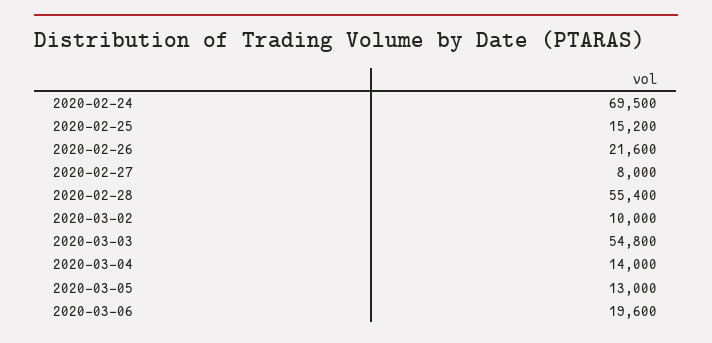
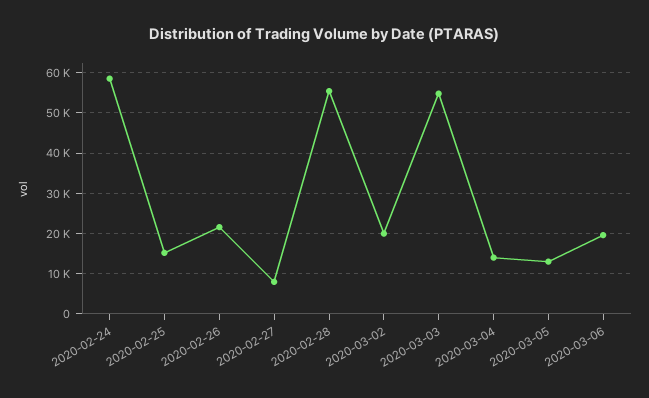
2020-02-24: 69500 -> 58000
2020-03-02: 10000 -> 20000

